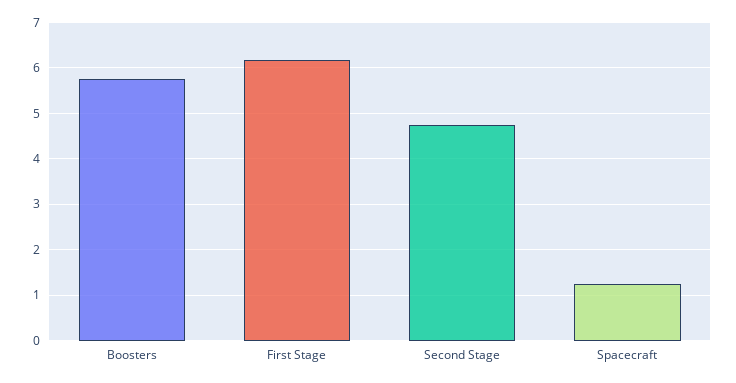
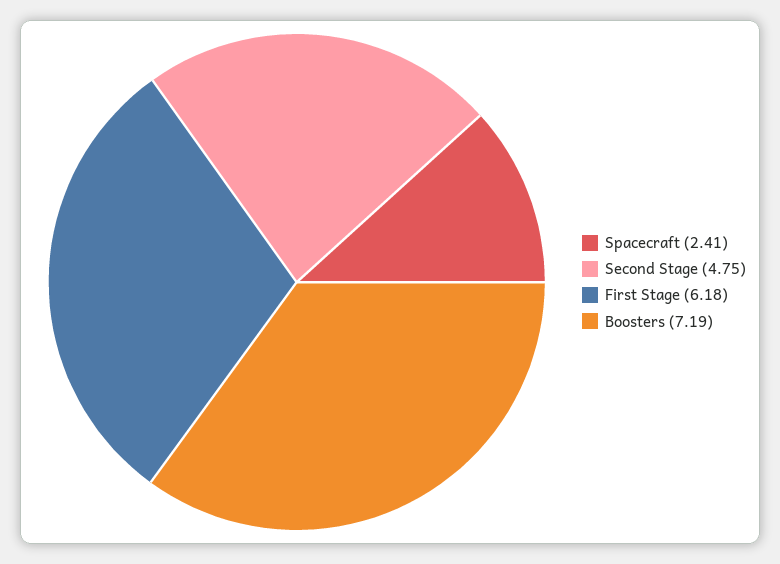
Boosters: 5.8 -> 7.19
Spacecraft: 1.2 -> 2.41

